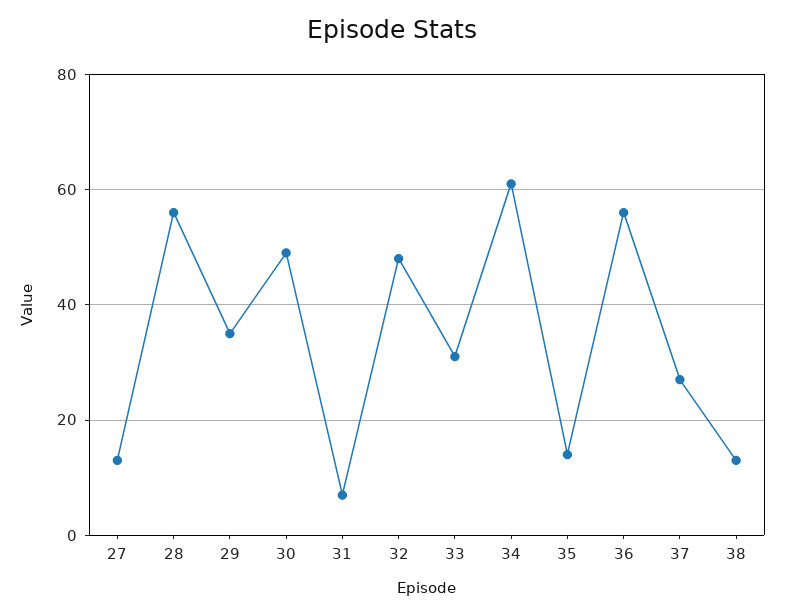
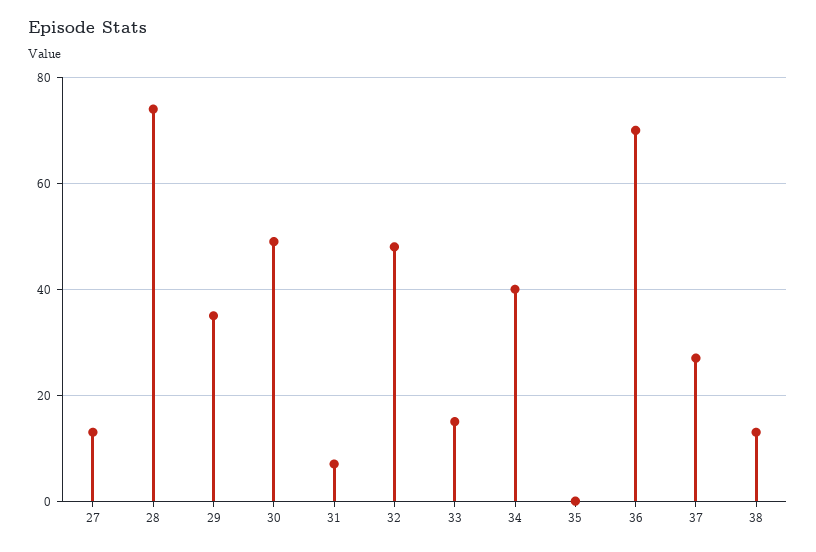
28: 55 -> 75
33: 30 -> 15
34: 60 -> 40
35: 15 -> 0
36: 55 -> 70

